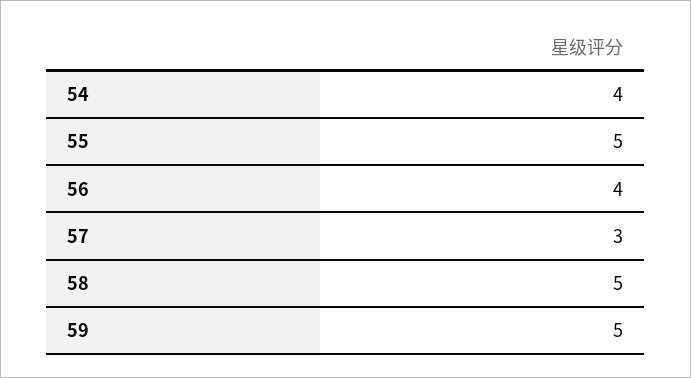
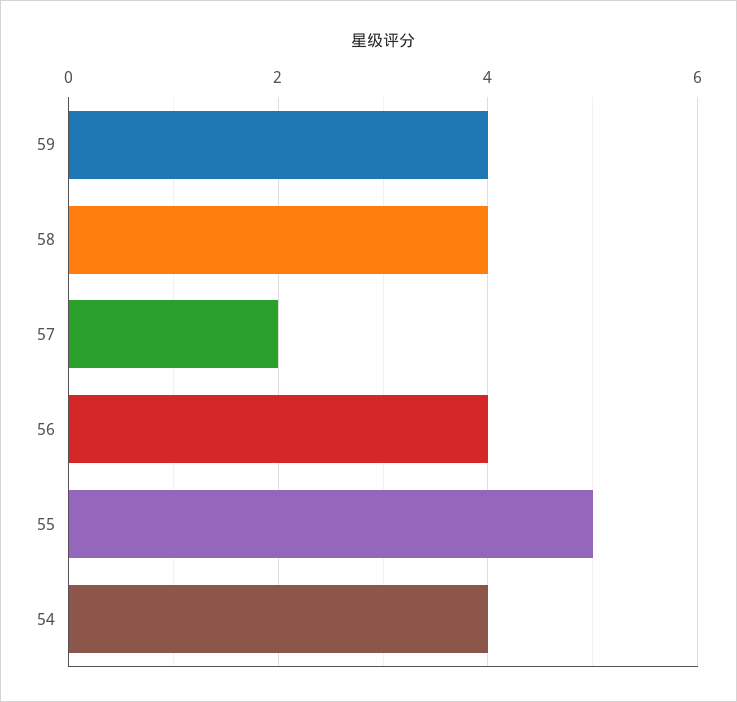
57: 3 -> 2
58: 5 -> 4
59: 5 -> 4

